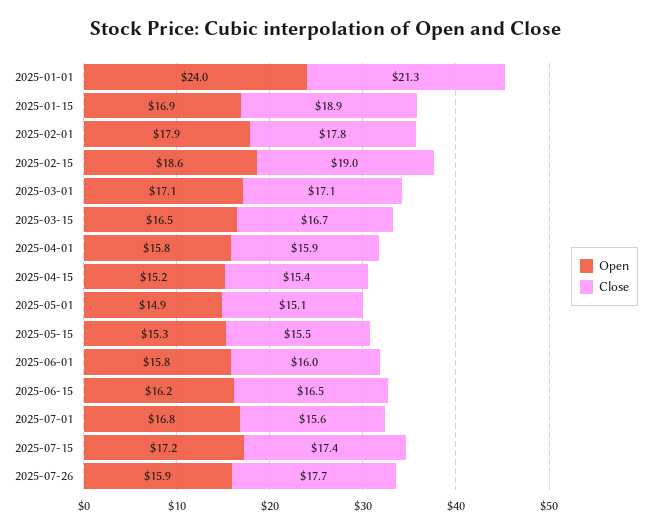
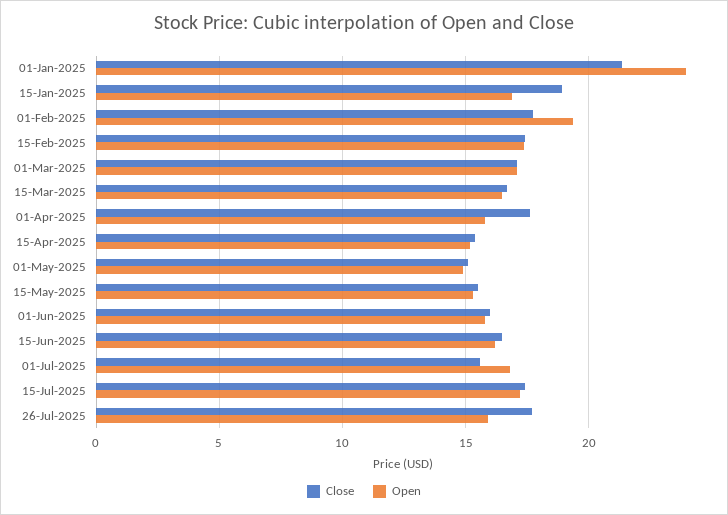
Open, 2025-02-01: 17.9 -> 19.5
Open, 2025-02-15: 18.6 -> 17.5
Close, 2025-02-15: 19 -> 17.5
Close, 2025-04-01: 15.9 -> 17.5

